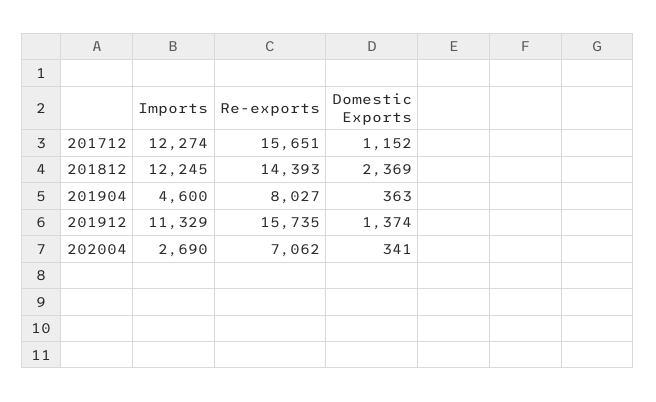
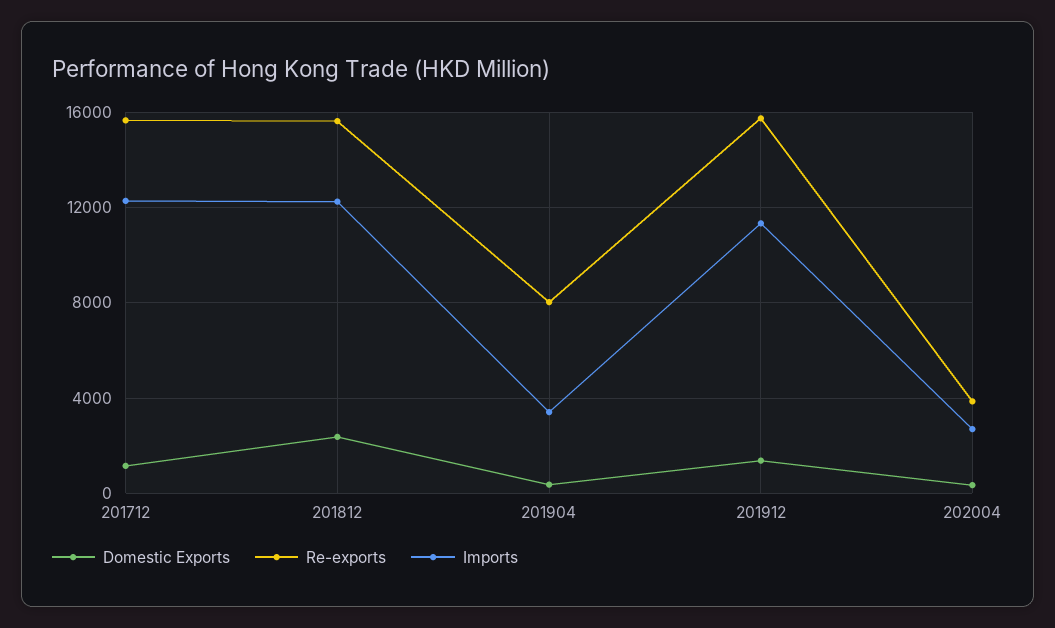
Re-exports, 201812: 14393 -> 15500
Imports, 201904: 4600 -> 3500
Re-exports, 202004: 7062 -> 4000

